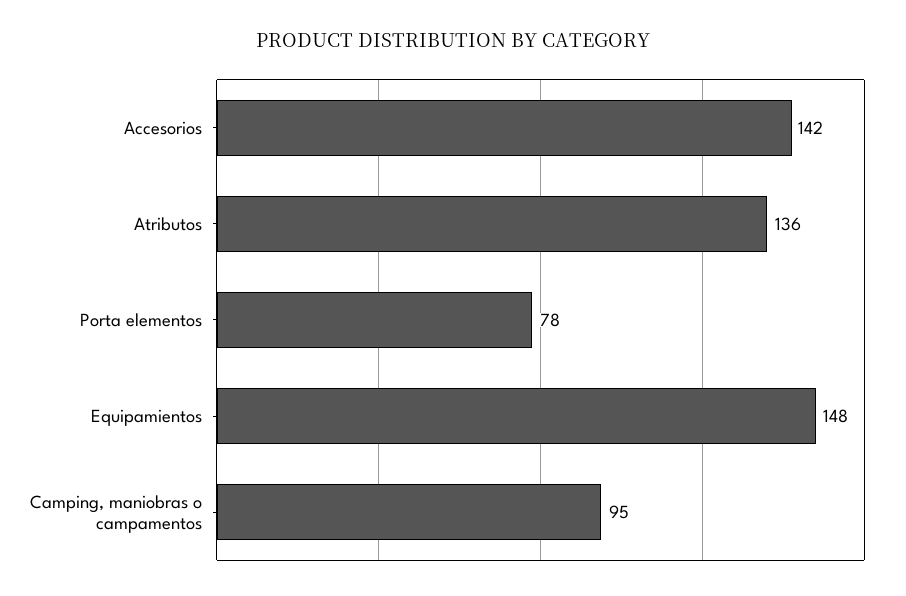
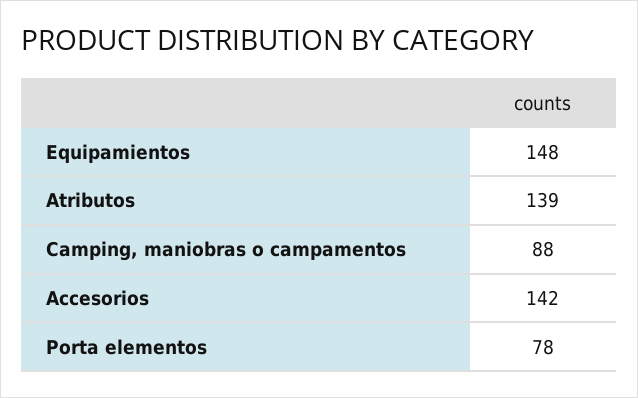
Atributos: 136 -> 139
Camping, maniobras o campamentos: 95 -> 88

